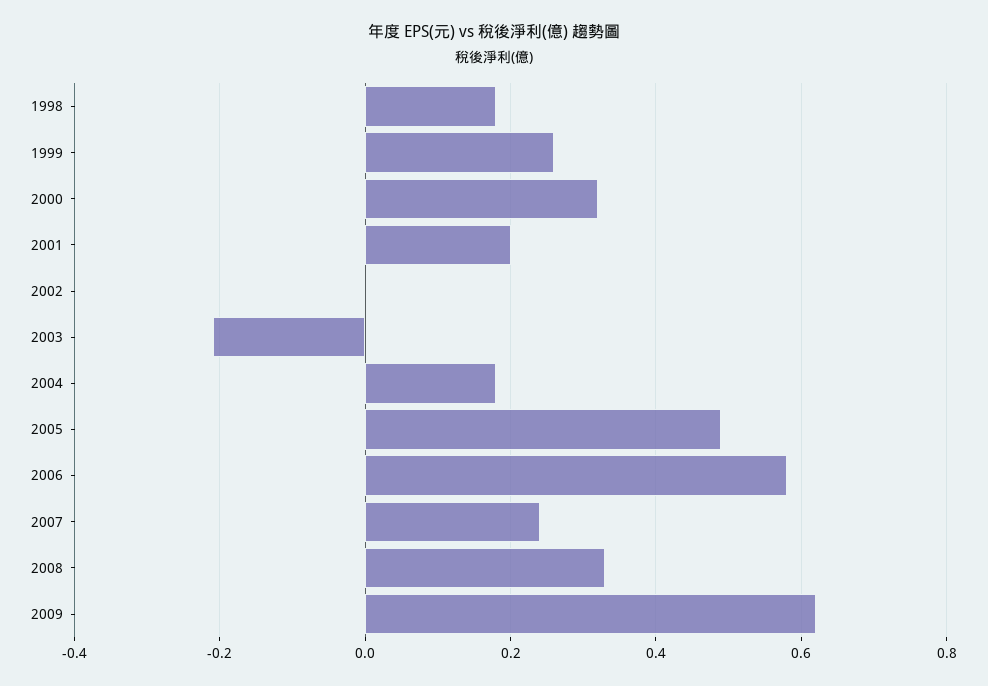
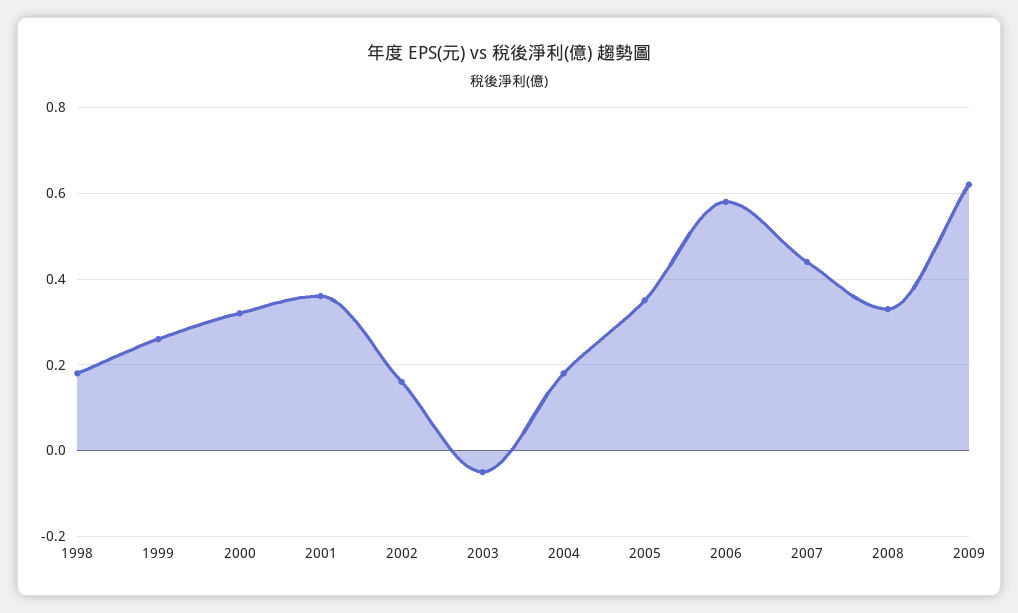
2001: 0.2 -> 0.35
2002: 0 -> 0.15
2003: -0.2 -> -0.05
2005: 0.5 -> 0.35
2007: 0.25 -> 0.45

